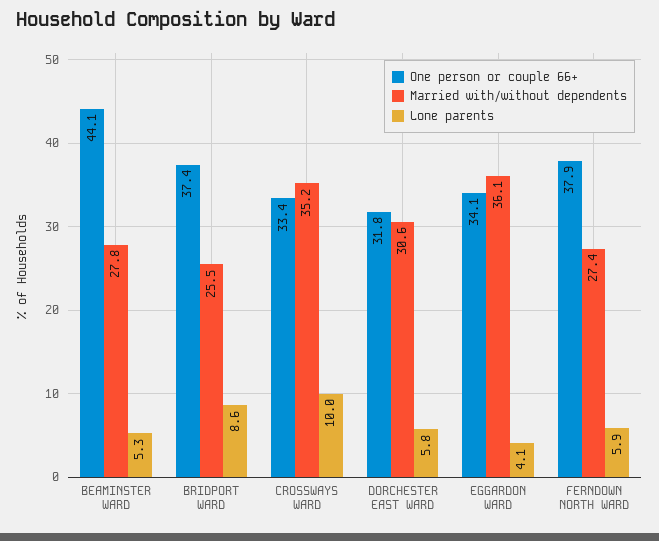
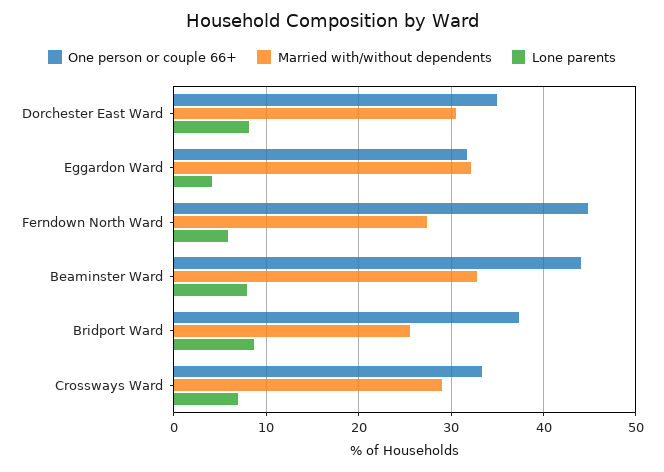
Married with/without dependents, BEAMINSTER WARD: 27.8 -> 33
Lone parents, BEAMINSTER WARD: 5.3 -> 8
Married with/without dependents, CROSSWAYS WARD: 35.2 -> 29
Lone parents, CROSSWAYS WARD: 10 -> 7
One person or couple 66+, DORCHESTER EAST WARD: 31.8 -> 35
Lone parents, DORCHESTER EAST WARD: 5.8 -> 8
One person or couple 66+, EGGARDON WARD: 34.1 -> 32
Married with/without dependents, EGGARDON WARD: 36.1 -> 32
One person or couple 66+, FERNDOWN NORTH WARD: 37.9 -> 45

